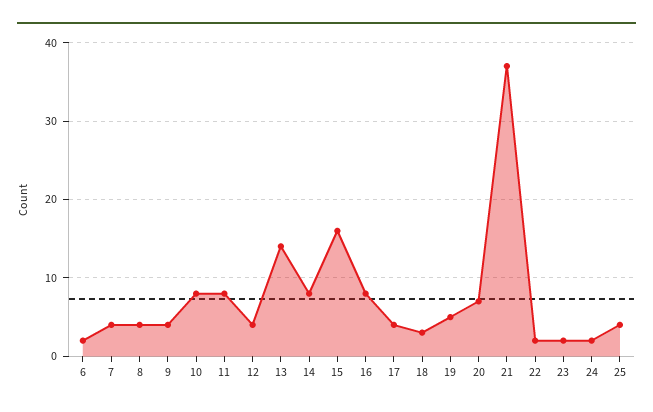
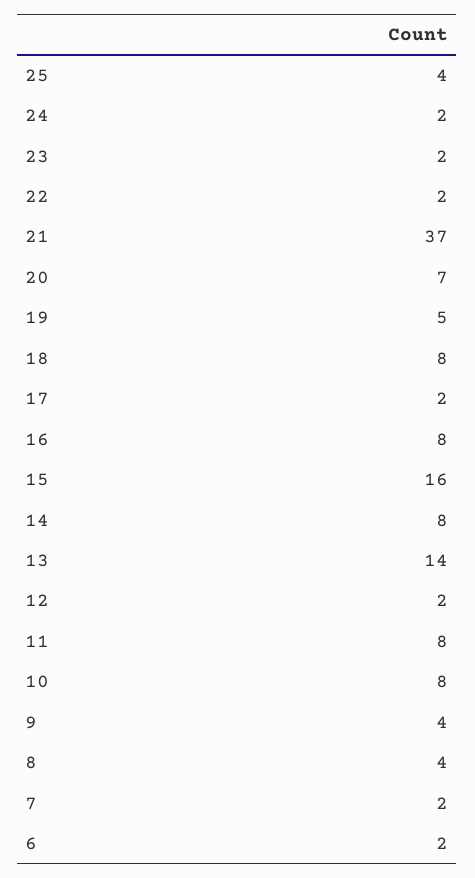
7: 4 -> 2
12: 4 -> 2
17: 4 -> 2
18: 3 -> 8

